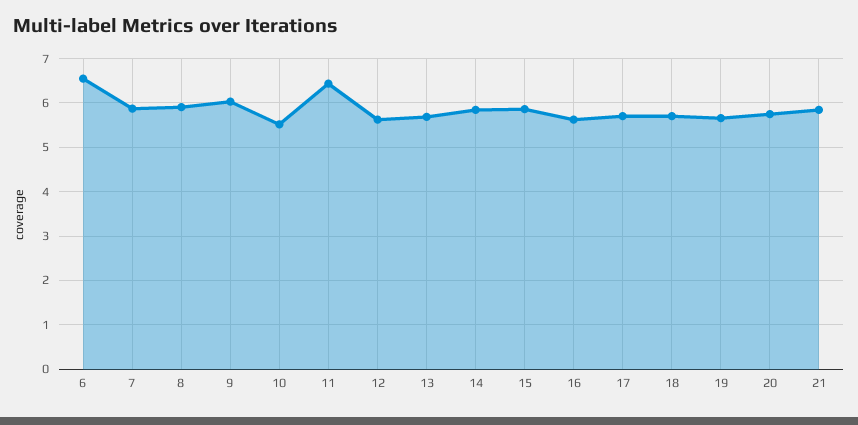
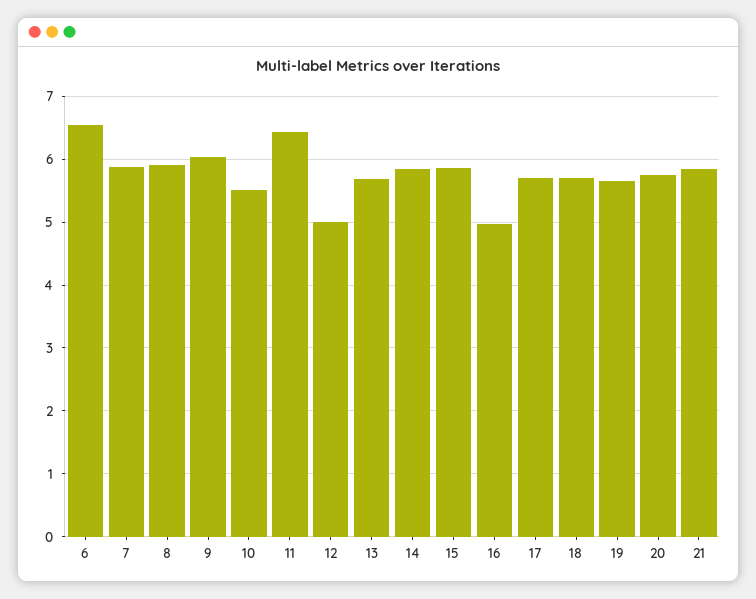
12: 5.6 -> 5
16: 5.6 -> 5

